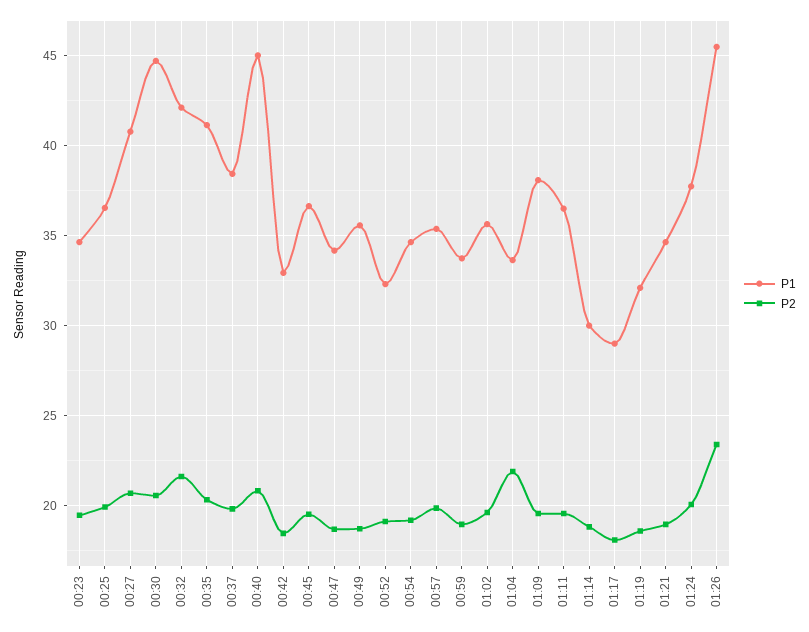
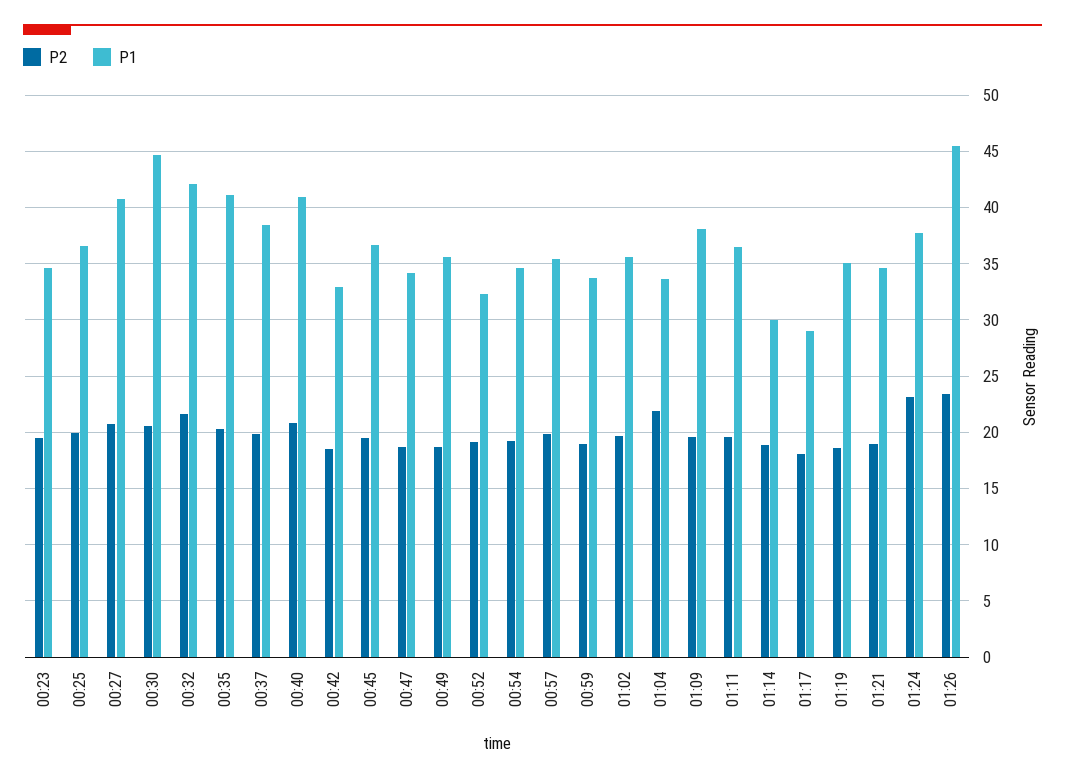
P1, 00:40: 45 -> 41
P1, 01:19: 32 -> 35
P2, 01:24: 20 -> 23

